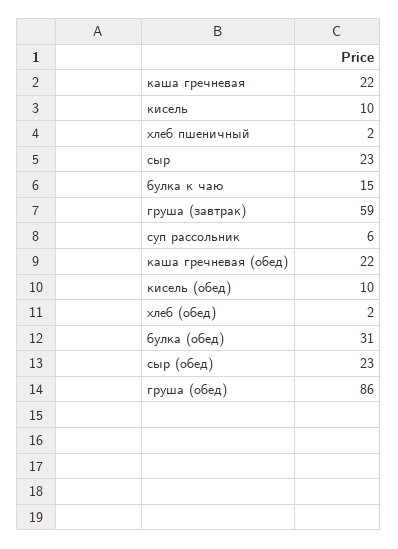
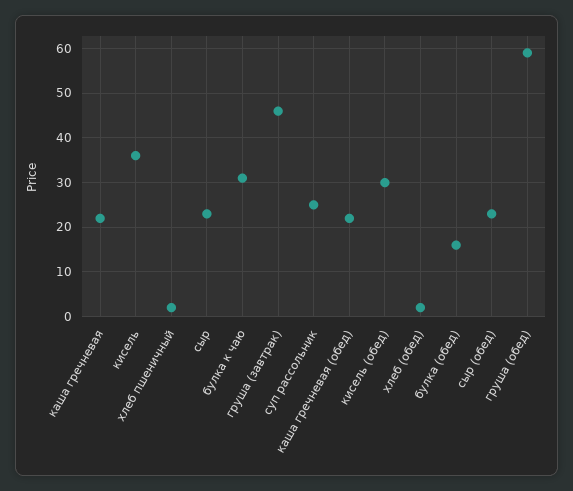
кисель: 10 -> 35
булка к чаю: 15 -> 30
груша (завтрак): 59 -> 45
суп рассольник: 6 -> 25
кисель (обед): 10 -> 30
булка (обед): 31 -> 15
груша (обед): 86 -> 60

